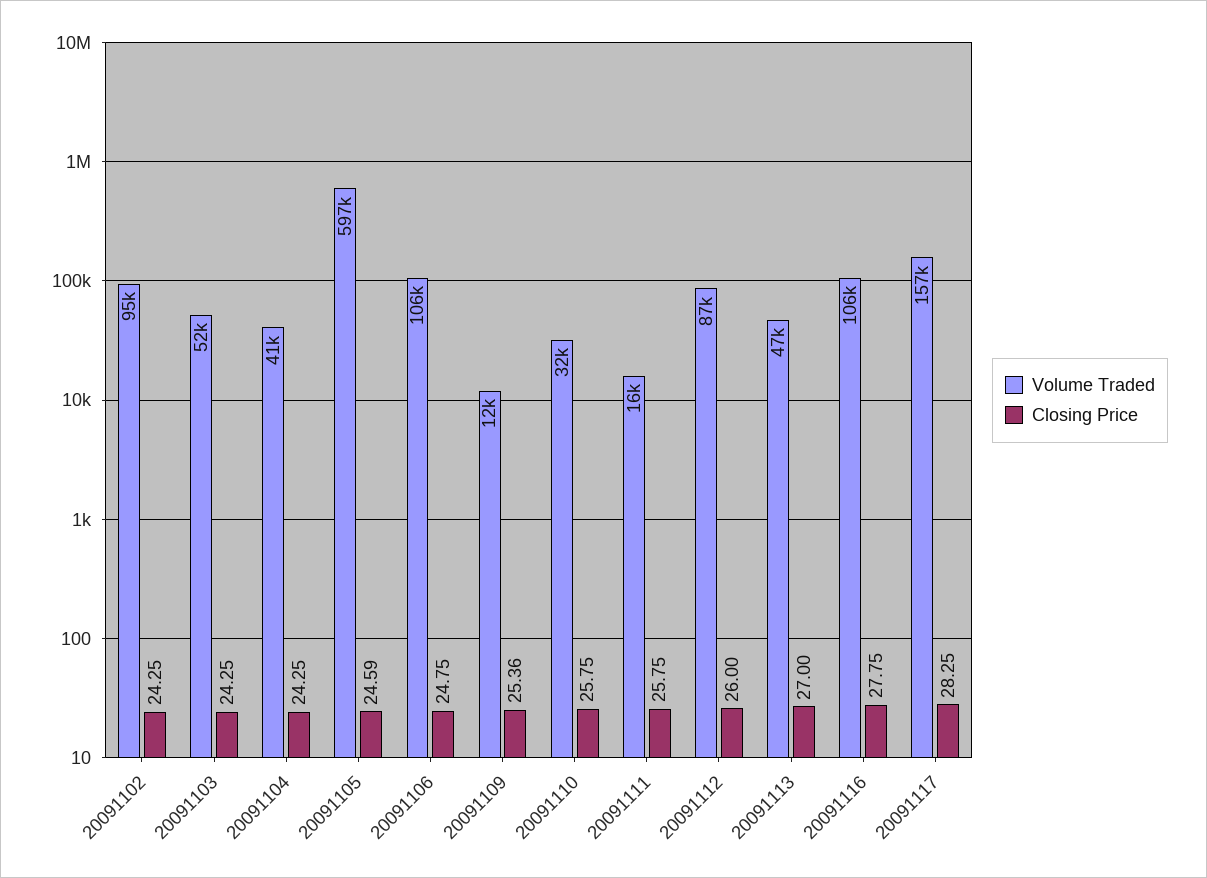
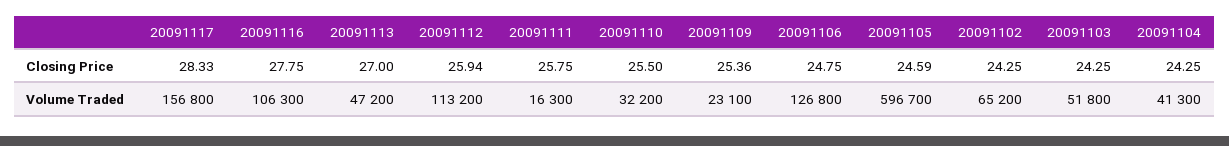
Volume Traded, 20091102: 95000 -> 65200
Volume Traded, 20091106: 106000 -> 126800
Volume Traded, 20091109: 12000 -> 23100
Closing Price, 20091110: 25.75 -> 25.5
Volume Traded, 20091112: 87000 -> 113200
Closing Price, 20091112: 26 -> 25.94
Closing Price, 20091117: 28.25 -> 28.33

